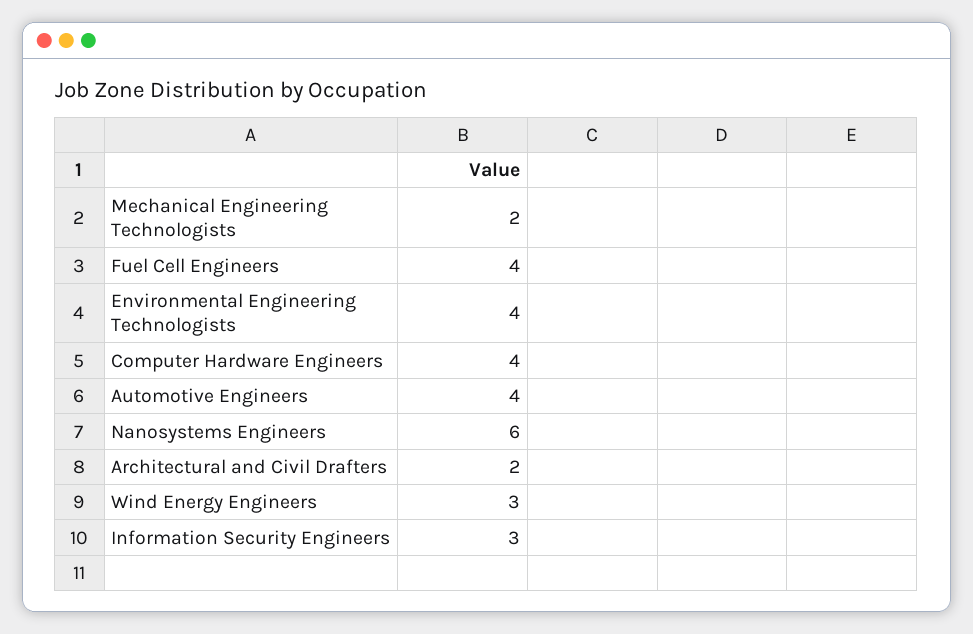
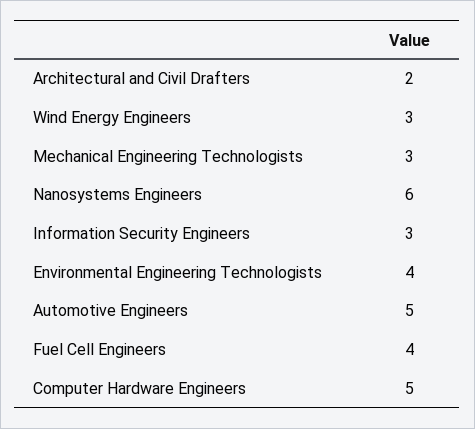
Mechanical Engineering Technologists: 2 -> 3
Computer Hardware Engineers: 4 -> 5
Automotive Engineers: 4 -> 5

